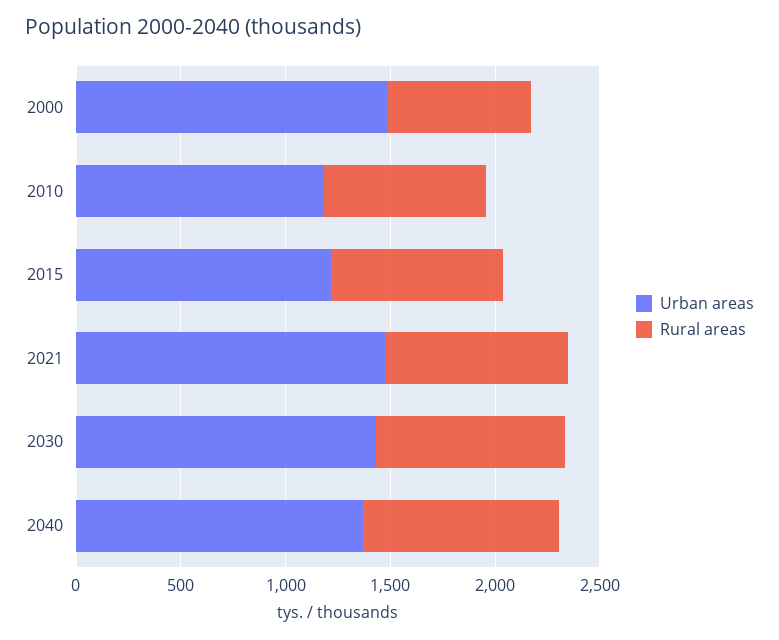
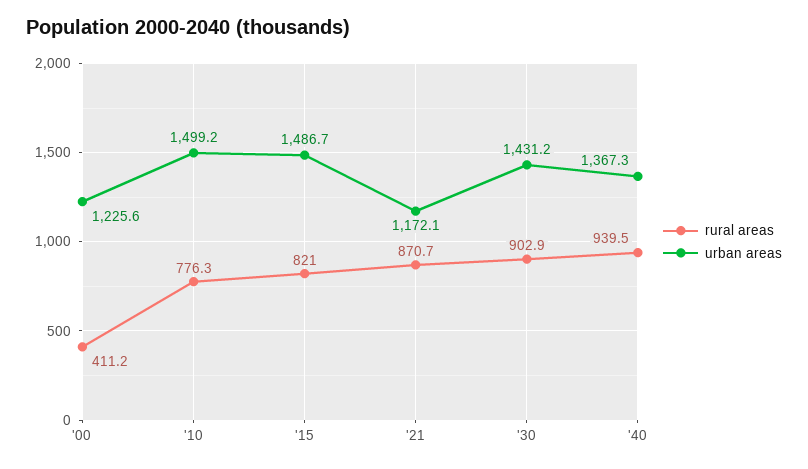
Urban areas, 2000: 1500 -> 1225.6
Rural areas, 2000: 700 -> 411.2
Urban areas, 2010: 1200 -> 1499.2
Urban areas, 2015: 1200 -> 1486.7
Urban areas, 2021: 1500 -> 1172.1

